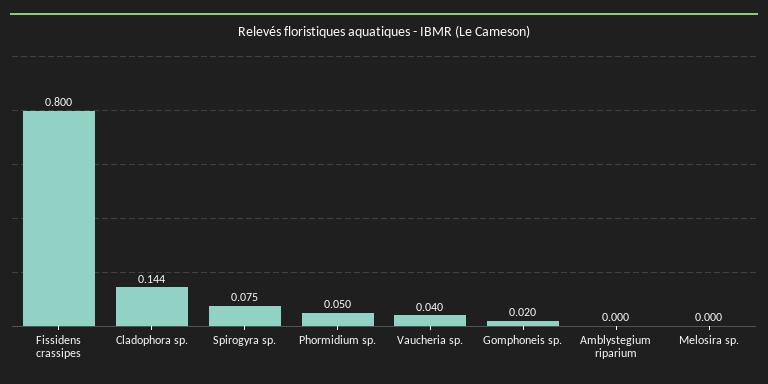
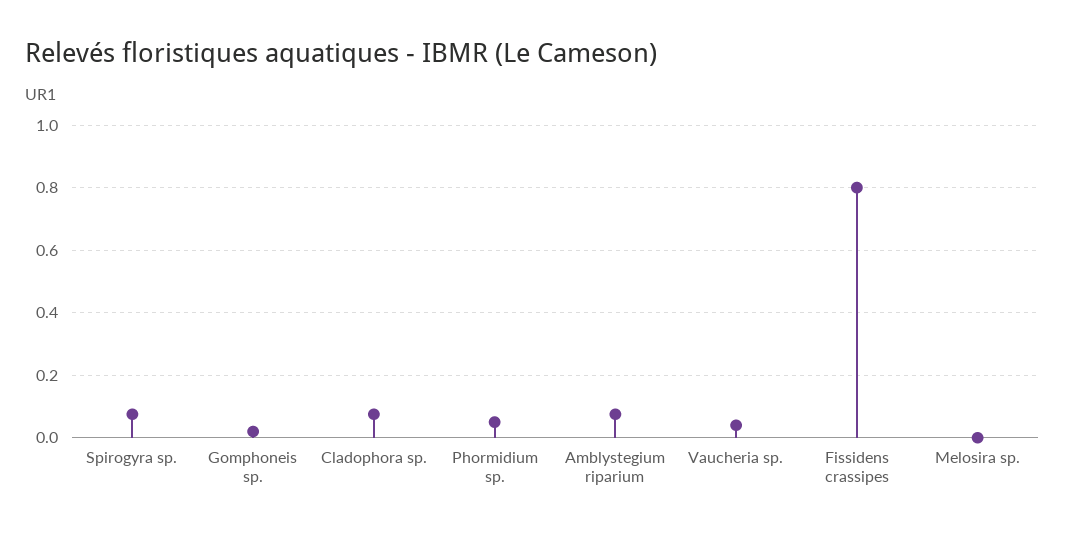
Cladophora sp.: 0.144 -> 0.08
Amblystegium riparium: 0 -> 0.08

